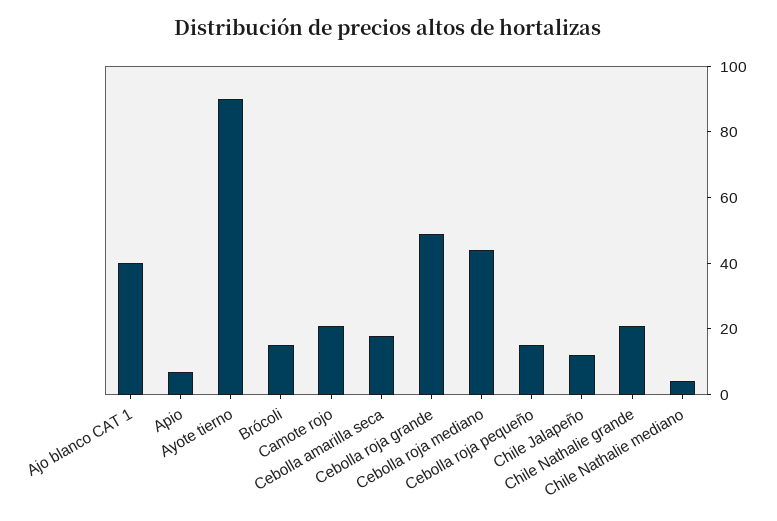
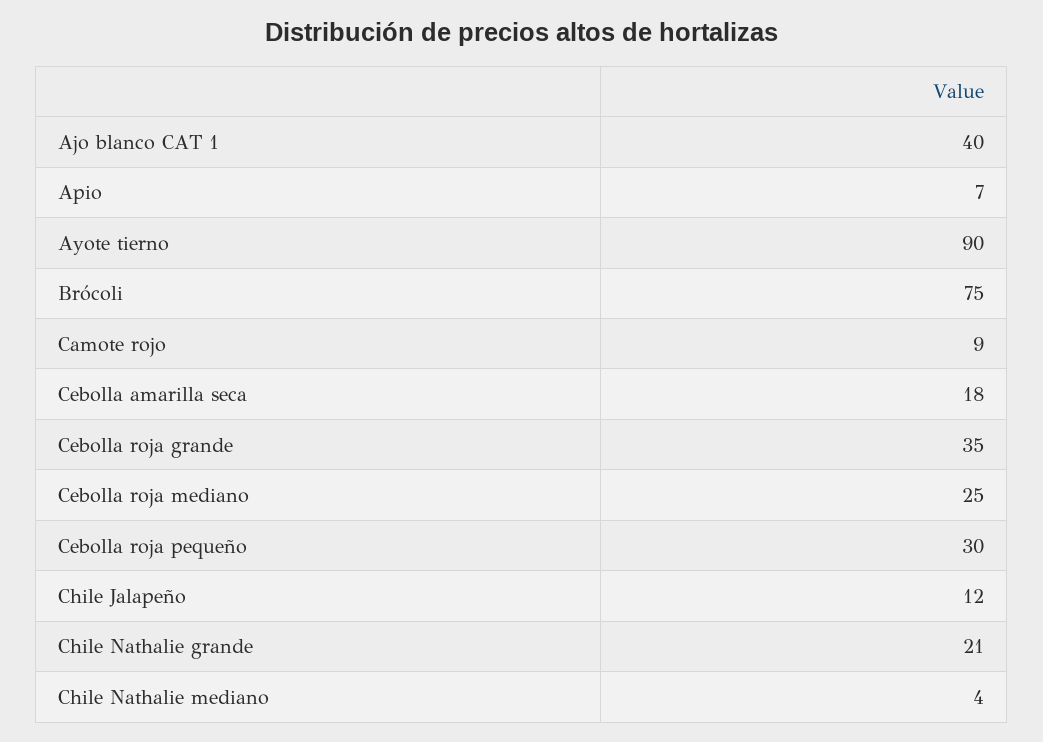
Brócoli: 15 -> 75
Camote rojo: 20 -> 9
Cebolla roja grande: 50 -> 35
Cebolla roja mediano: 45 -> 25
Cebolla roja pequeño: 15 -> 30

